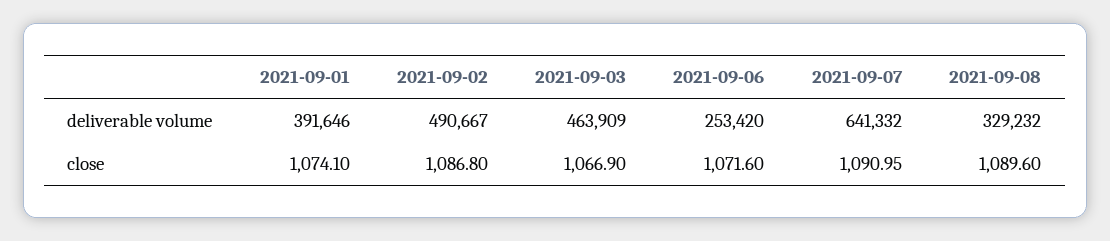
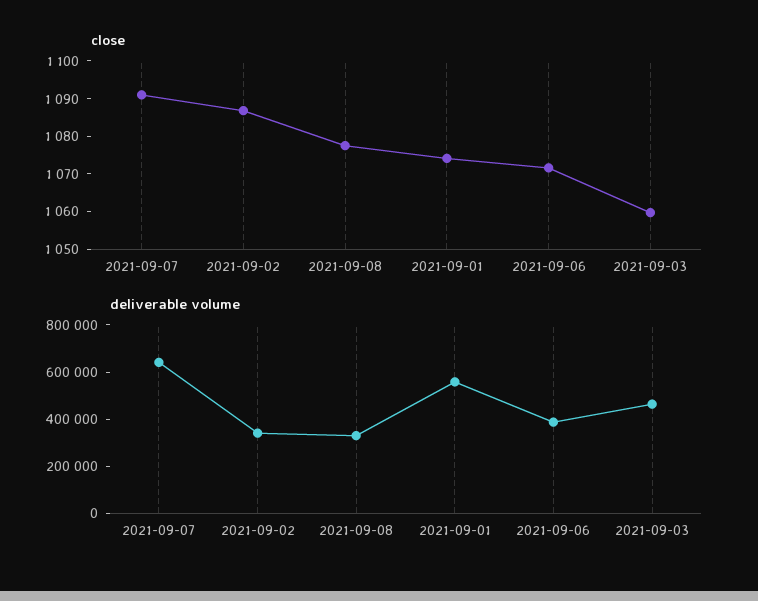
deliverable volume, 2021-09-01: 391646 -> 550000
deliverable volume, 2021-09-02: 490667 -> 350000
deliverable volume, 2021-09-06: 253420 -> 400000
close, 2021-09-03: 1066.9 -> 1060
close, 2021-09-08: 1089.6 -> 1077.5

